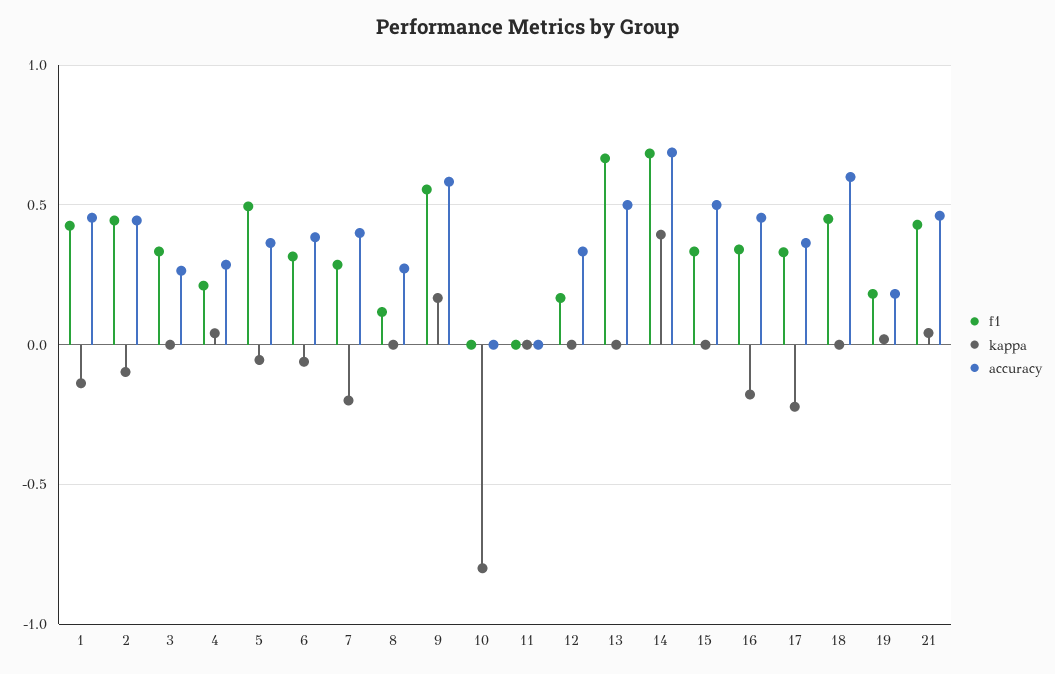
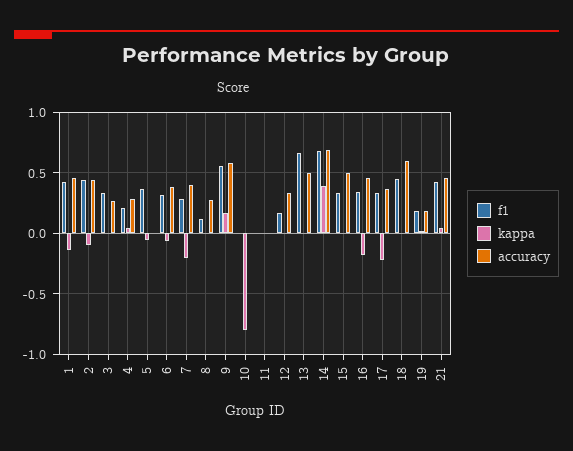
f1, 5: 0.5 -> 0.35
accuracy, 5: 0.35 -> 0

